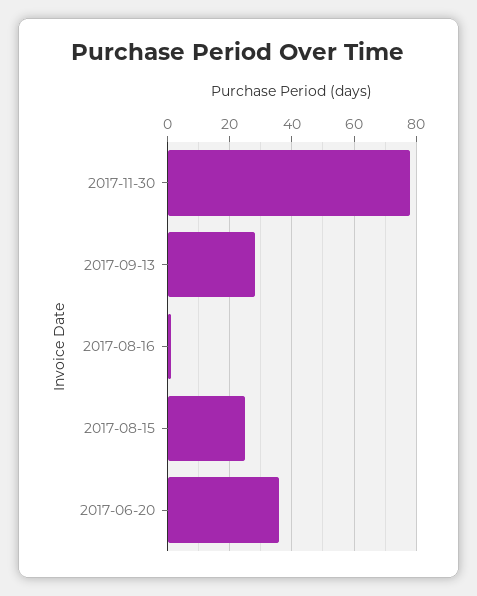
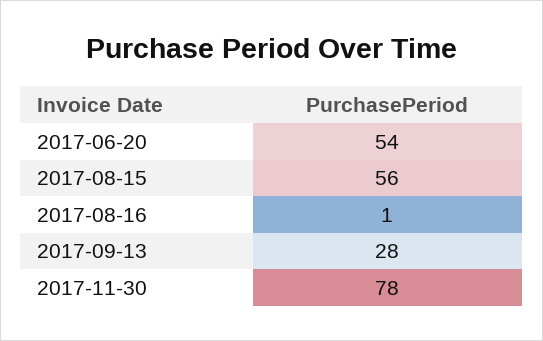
2017-08-15: 25 -> 56
2017-06-20: 35 -> 54

